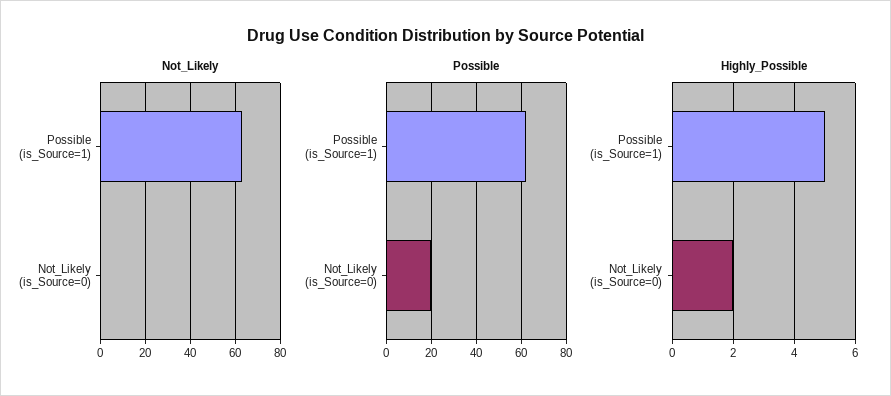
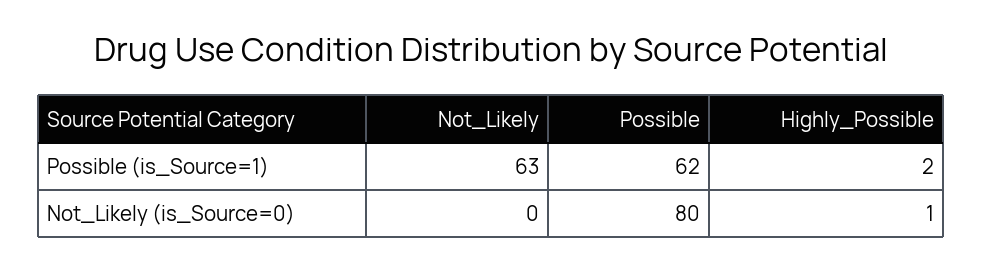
Possible, Not_Likely (is_Source=0): 20 -> 80
Highly_Possible, Possible (is_Source=1): 5 -> 2
Highly_Possible, Not_Likely (is_Source=0): 2 -> 1

